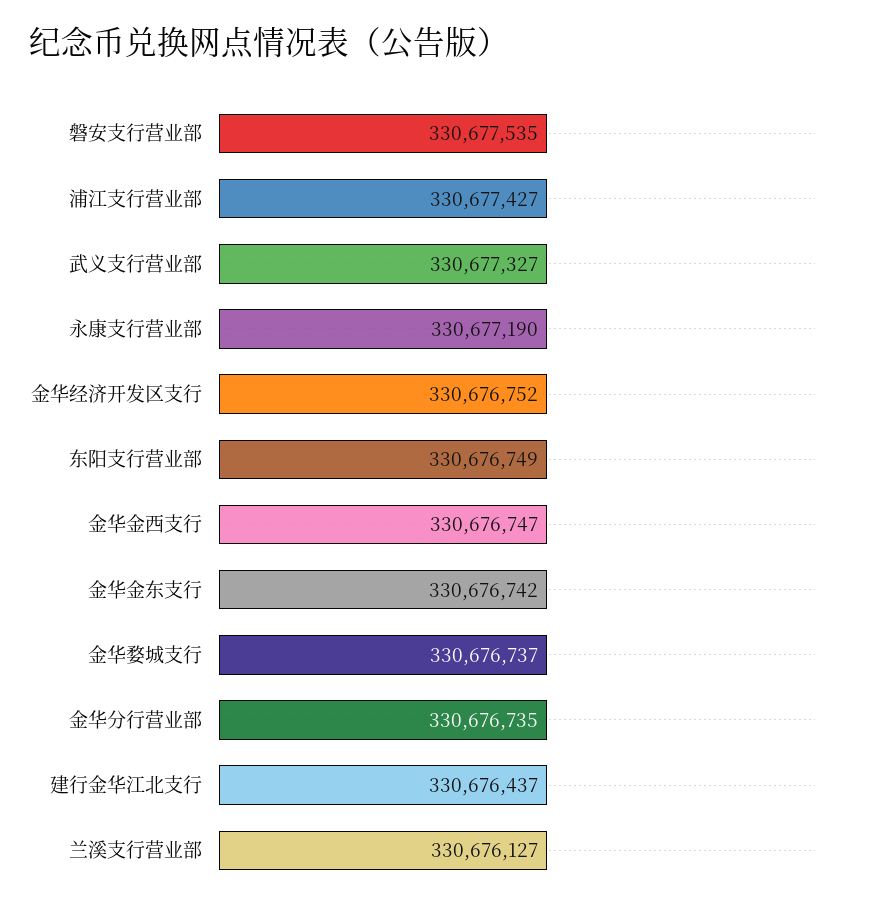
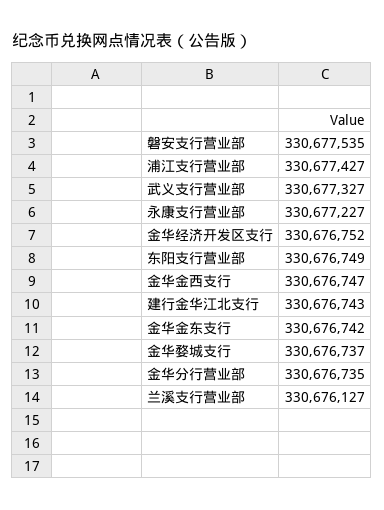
永康支行营业部: 330677190 -> 330677227
建行金华江北支行: 330676437 -> 330676743

